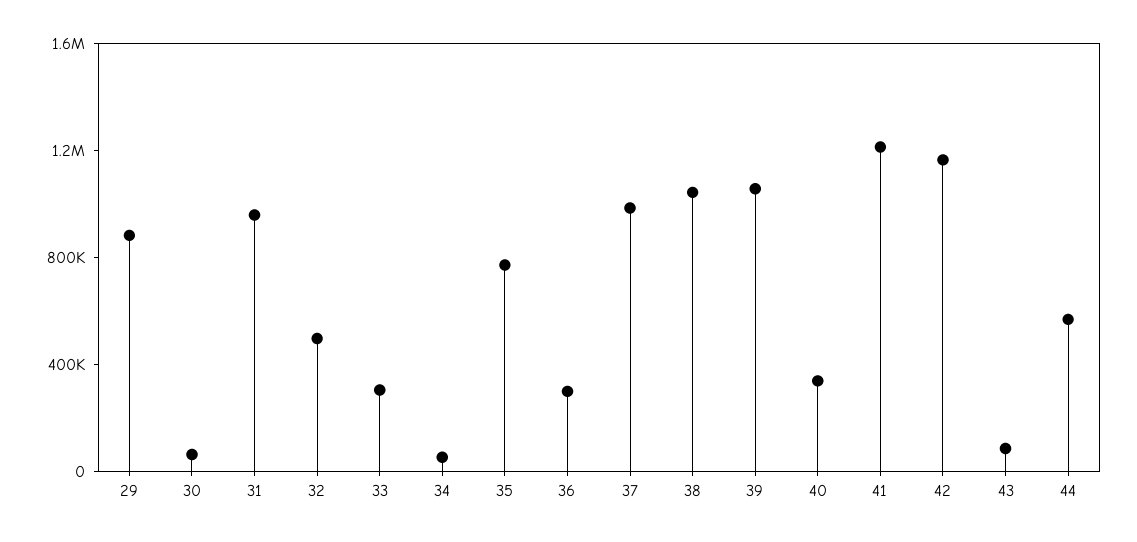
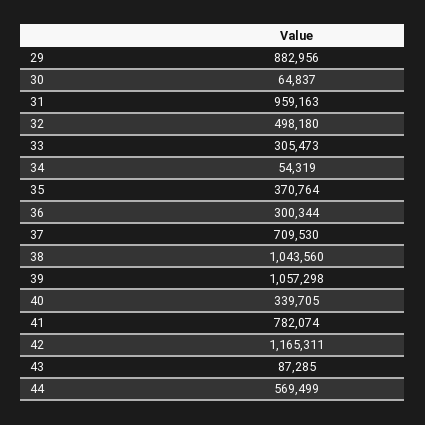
35: 800000 -> 370764
37: 1000000 -> 709530
41: 1200000 -> 782074

